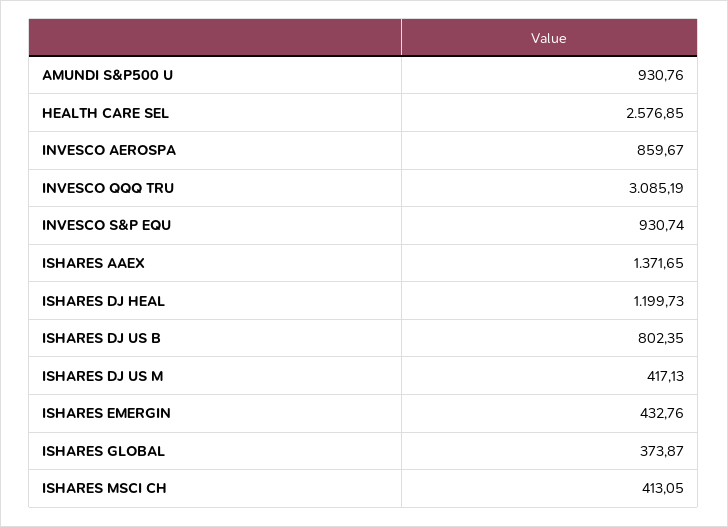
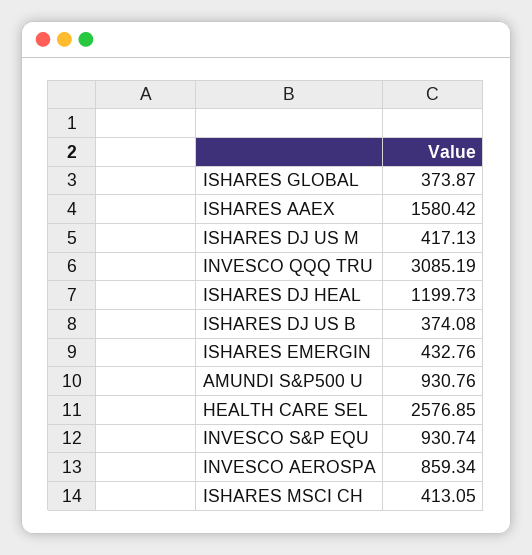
INVESCO AEROSPA: 859.67 -> 859.34
ISHARES AAEX: 1371.65 -> 1580.42
ISHARES DJ US B: 802.35 -> 374.08

